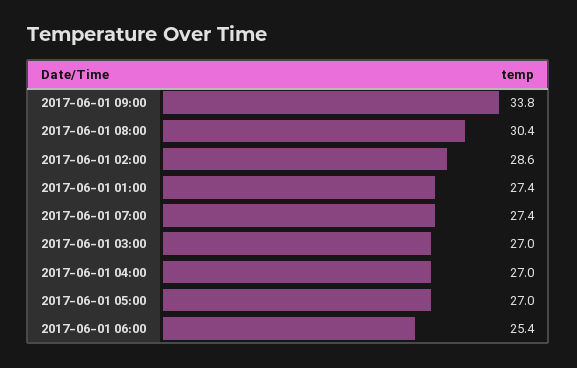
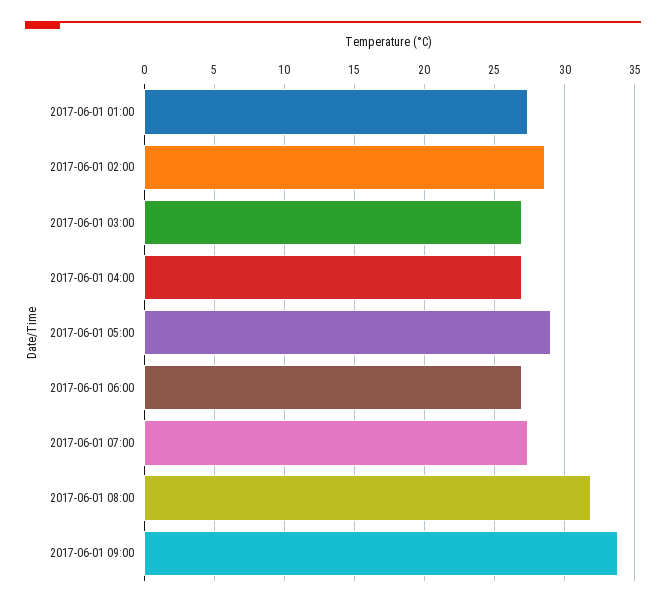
2017-06-01 08:00: 30.4 -> 32
2017-06-01 05:00: 27 -> 29
2017-06-01 06:00: 25.4 -> 27

